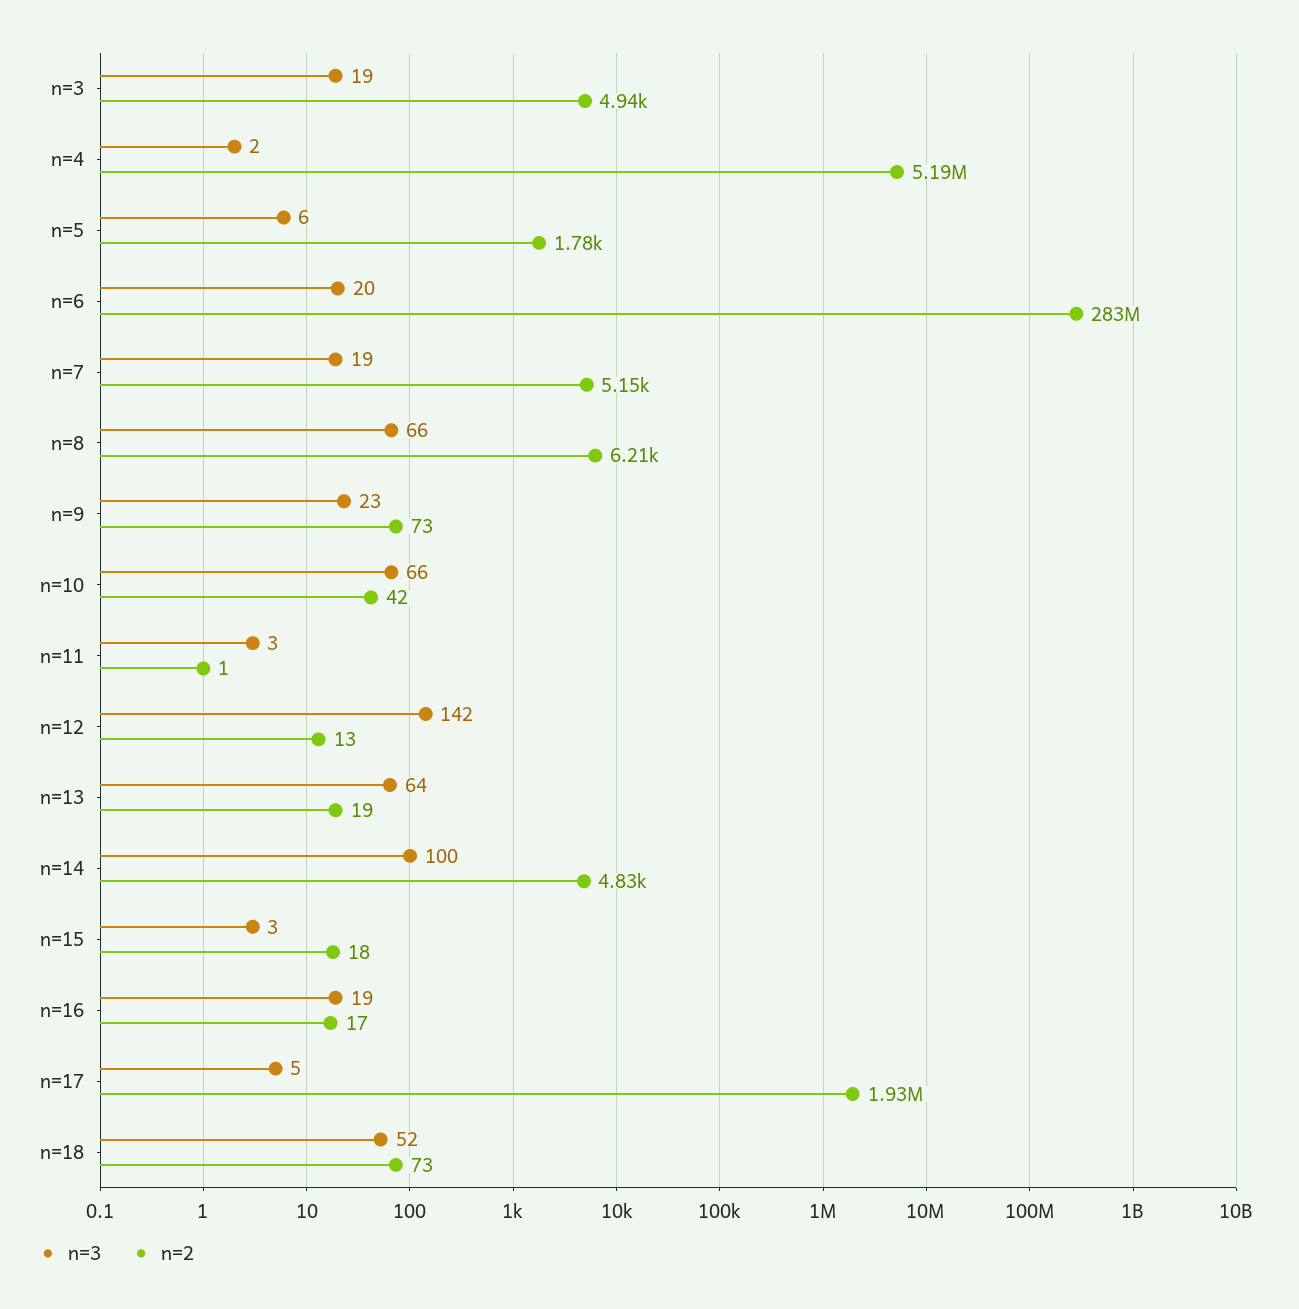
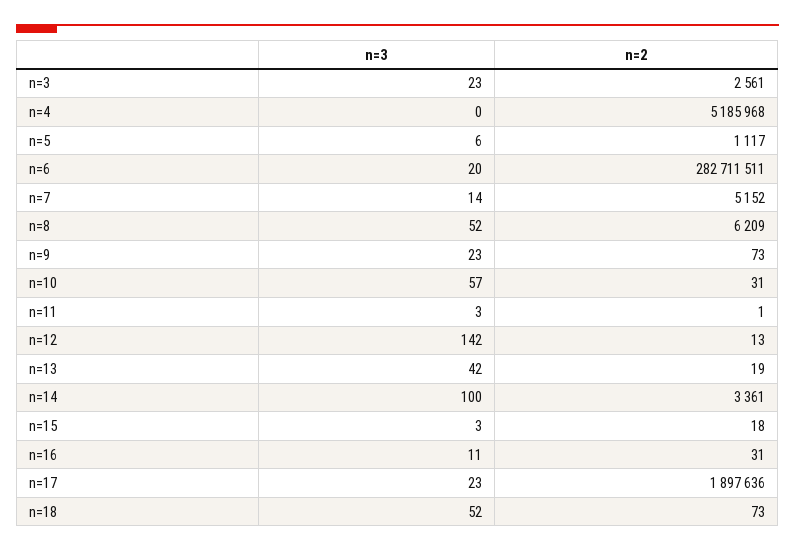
n=3, n=3: 19 -> 23
n=2, n=3: 4940 -> 2561
n=3, n=4: 2 -> 0
n=2, n=5: 1780 -> 1117
n=3, n=7: 19 -> 14
n=3, n=8: 66 -> 52
n=3, n=10: 66 -> 57
n=2, n=10: 42 -> 31
n=3, n=13: 64 -> 42
n=2, n=14: 4830 -> 3361
n=3, n=16: 19 -> 11
n=2, n=16: 17 -> 31
n=3, n=17: 5 -> 23
n=2, n=17: 1930000 -> 1897636

